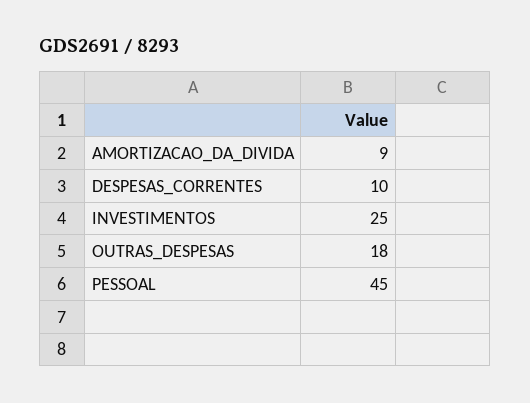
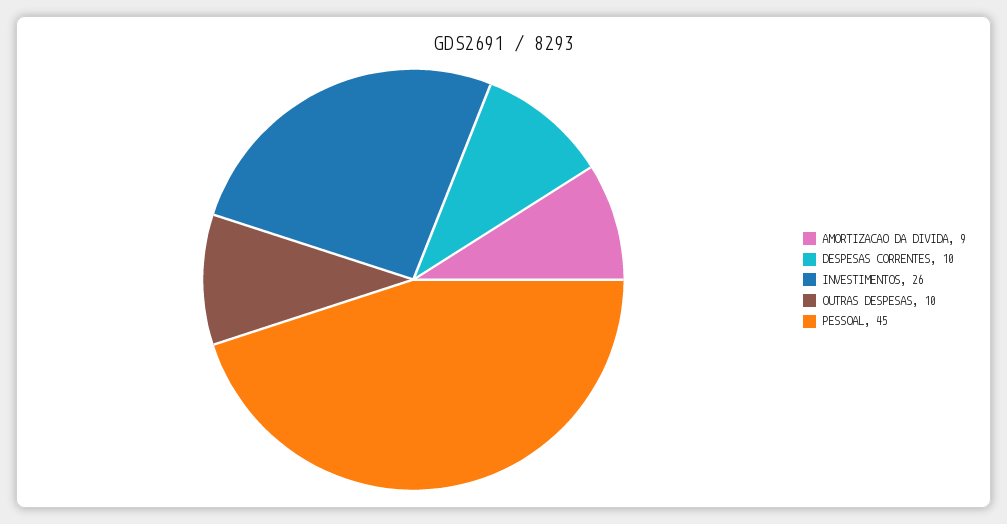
INVESTIMENTOS: 25 -> 26
OUTRAS_DESPESAS: 18 -> 10

